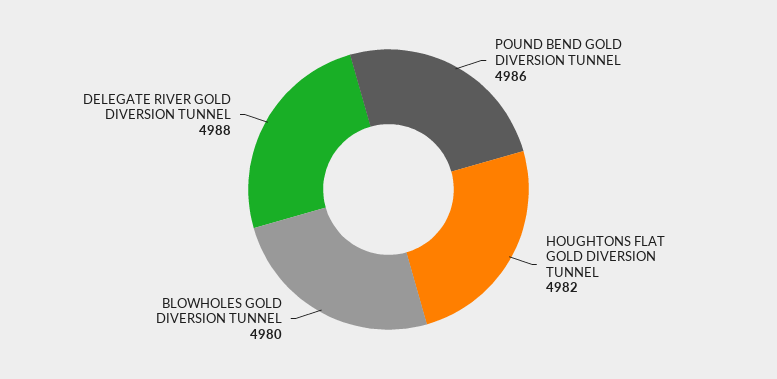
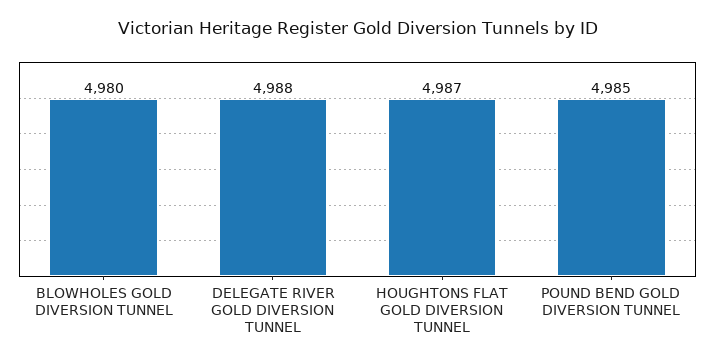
POUND BEND GOLD DIVERSION TUNNEL: 4986 -> 4985
HOUGHTONS FLAT GOLD DIVERSION TUNNEL: 4982 -> 4987

